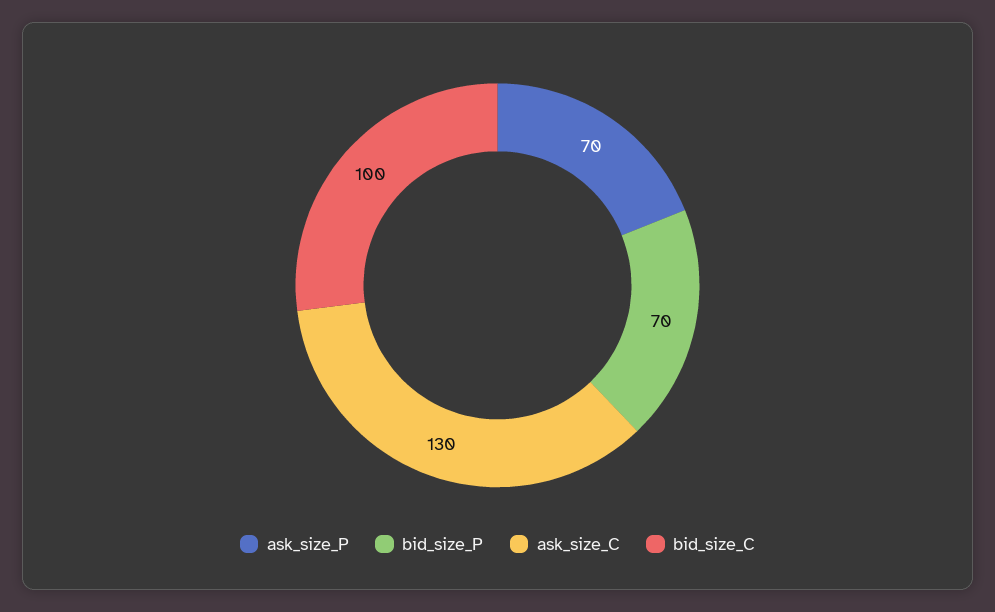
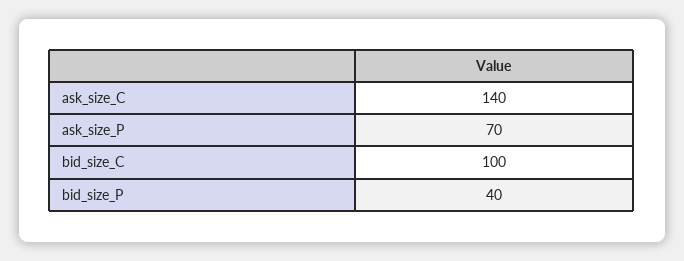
bid_size_P: 70 -> 40
ask_size_C: 130 -> 140

